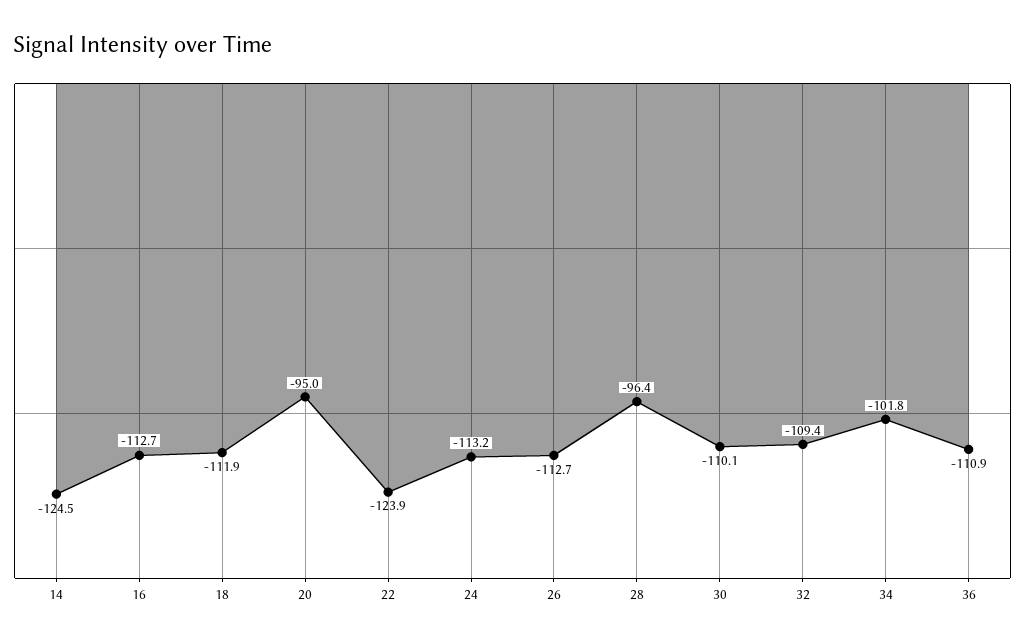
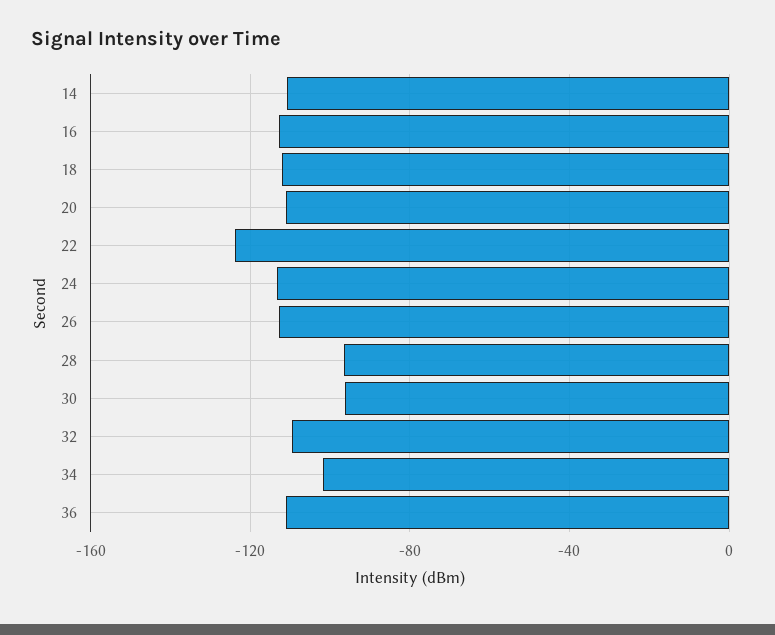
14: -124.5 -> -110
20: -95 -> -110
30: -110.1 -> -95

